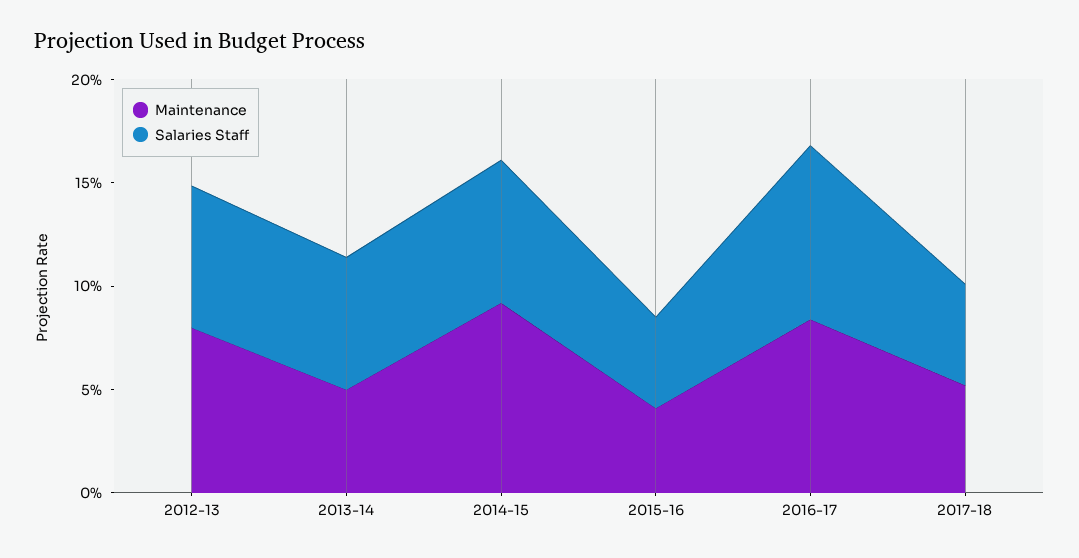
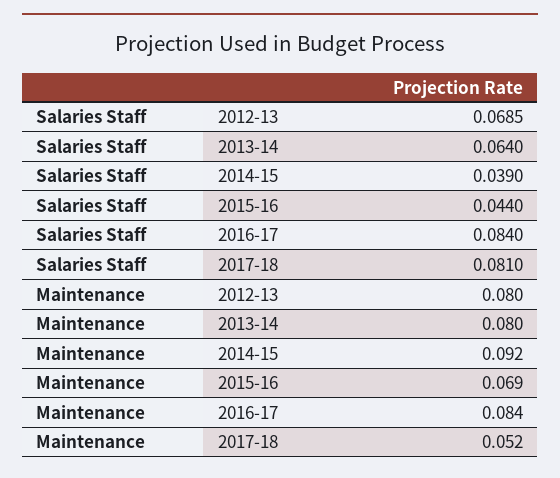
Maintenance, 2013-14: 0.05 -> 0.08
Salaries Staff, 2014-15: 0.07 -> 0.039
Maintenance, 2015-16: 0.04 -> 0.069
Salaries Staff, 2017-18: 0.05 -> 0.081

